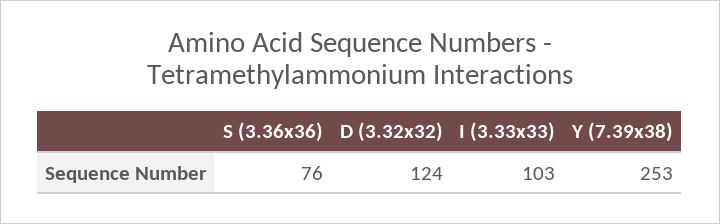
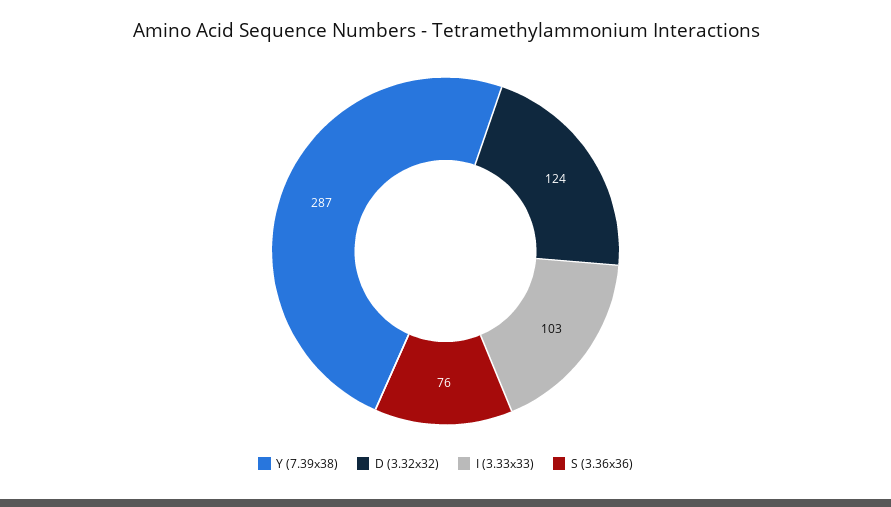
Y (7.39x38): 253 -> 287

